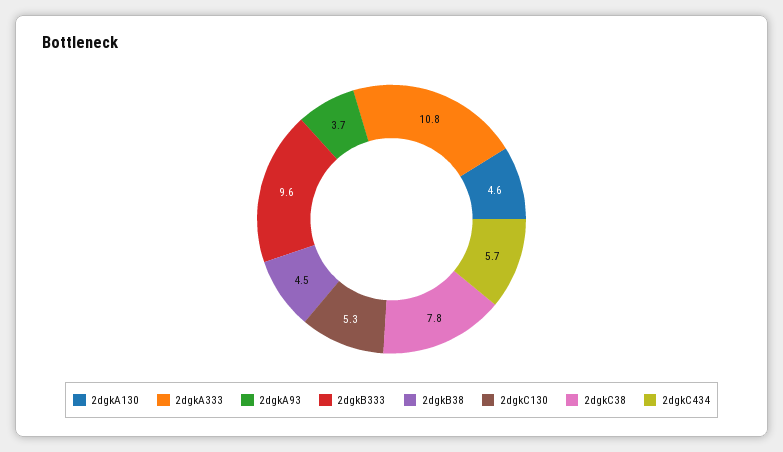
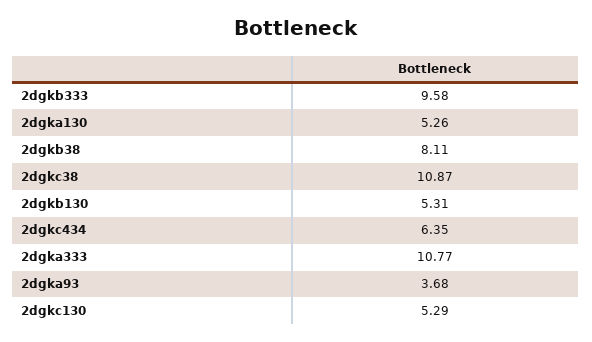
2dgkA130: 4.6 -> 5.26
2dgkB38: 4.5 -> 8.11
2dgkC38: 7.8 -> 10.87
2dgkC434: 5.7 -> 6.35
2dgkb130: none -> 5.31

